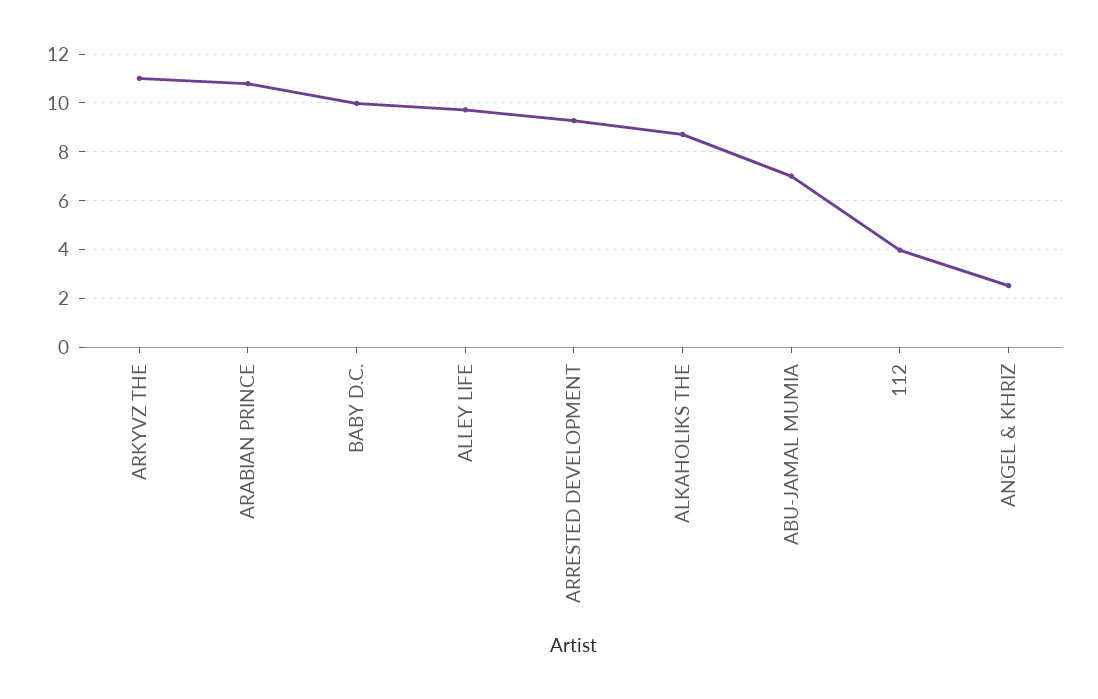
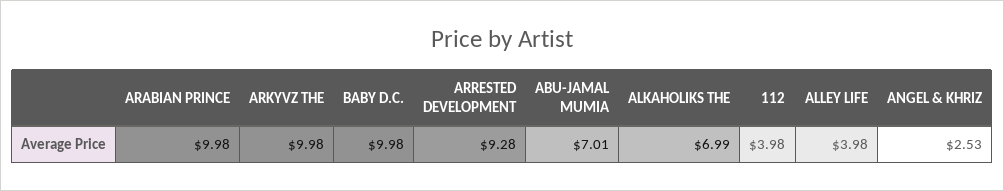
ARKYVZ THE: 11 -> 9.98
ARABIAN PRINCE: 10.75 -> 9.98
ALLEY LIFE: 9.75 -> 3.98
ALKAHOLIKS THE: 8.75 -> 6.99

